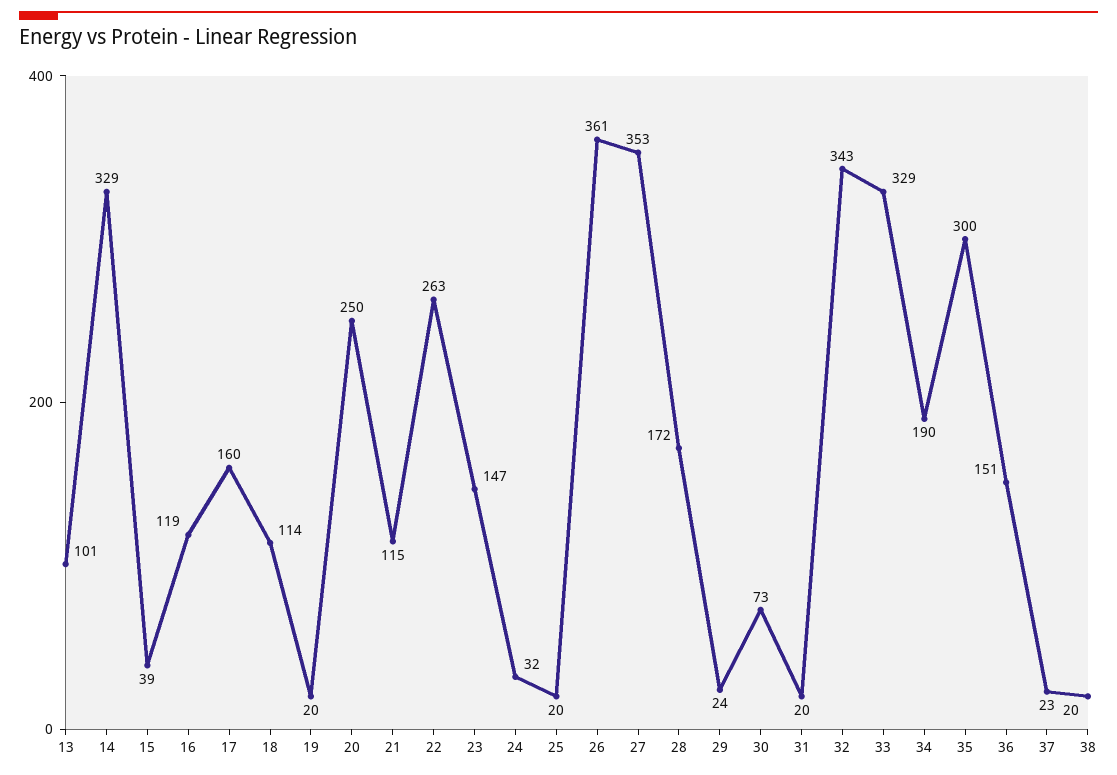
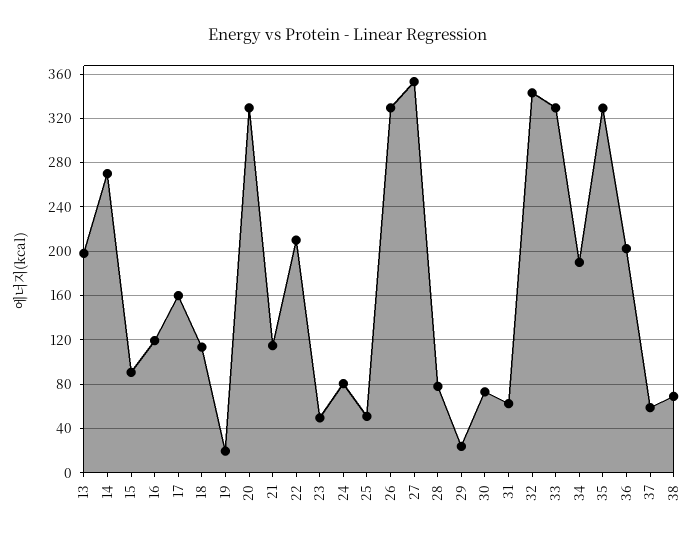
13: 101 -> 200
14: 329 -> 270
15: 39 -> 90
20: 250 -> 330
22: 263 -> 210
23: 147 -> 50
24: 32 -> 80
25: 20 -> 50
26: 361 -> 330
28: 172 -> 80
31: 20 -> 60
35: 300 -> 330
36: 151 -> 200
37: 23 -> 60
38: 20 -> 70

